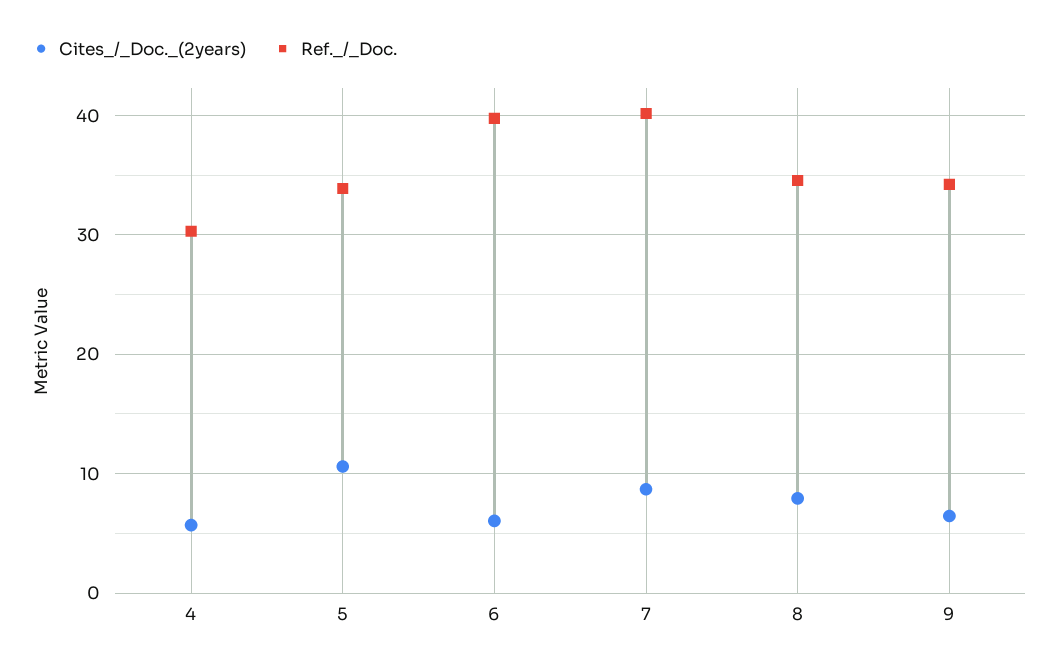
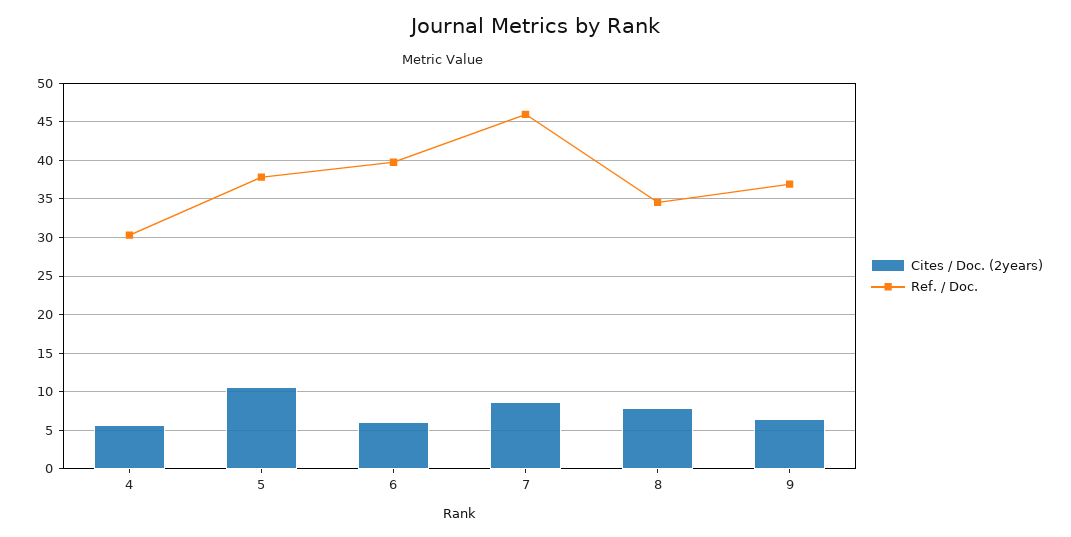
Ref._/_Doc., 5: 34 -> 38
Ref._/_Doc., 7: 40 -> 46
Ref._/_Doc., 9: 34 -> 37

